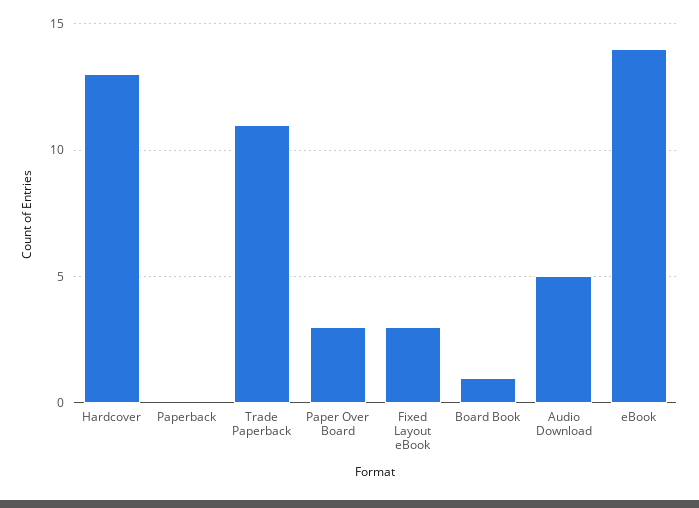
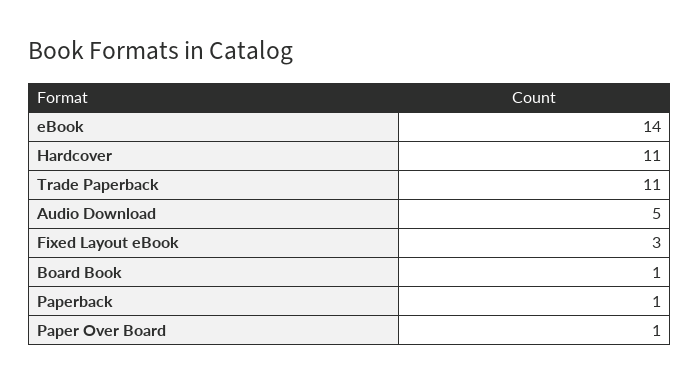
Hardcover: 13 -> 11
Paperback: 0 -> 1
Paper Over Board: 3 -> 1

